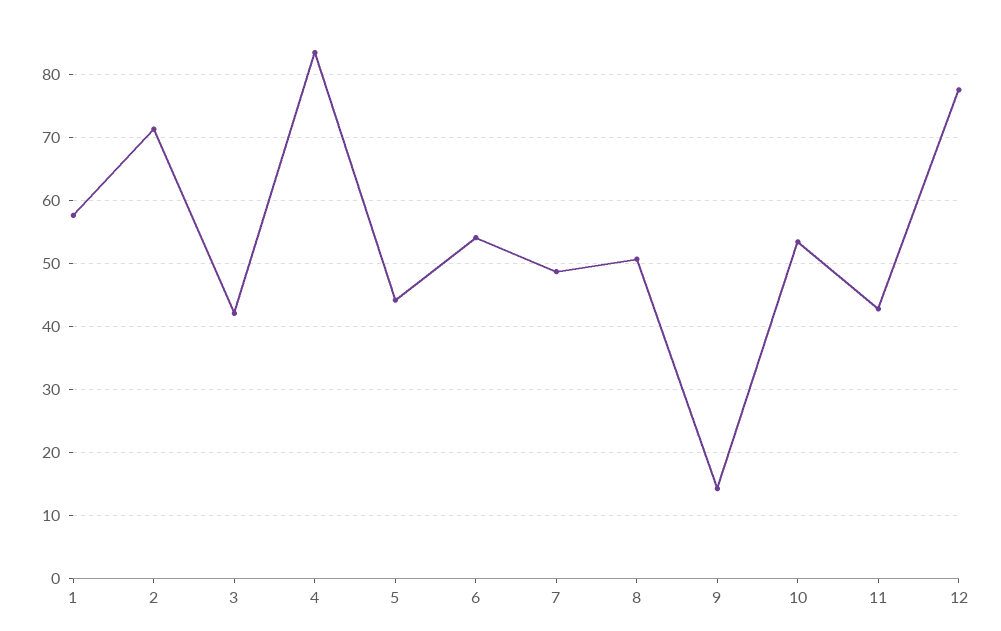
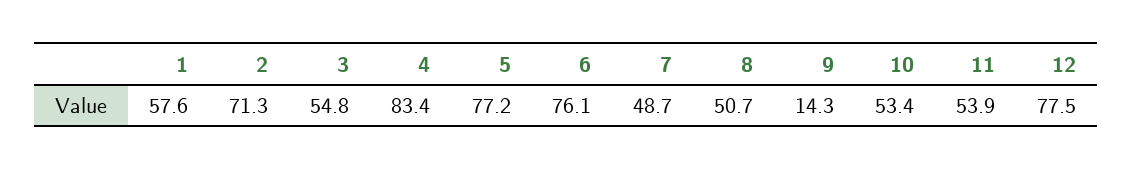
3: 42 -> 54.8
5: 44 -> 77.2
6: 54 -> 76.1
11: 43 -> 53.9

